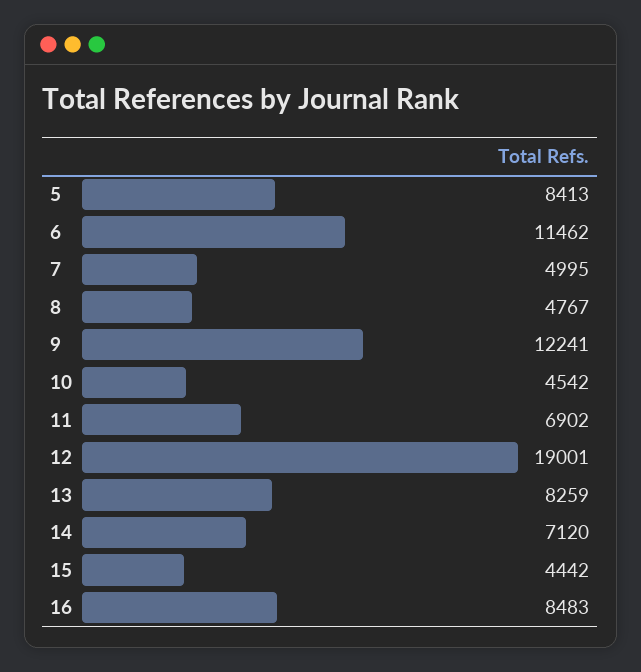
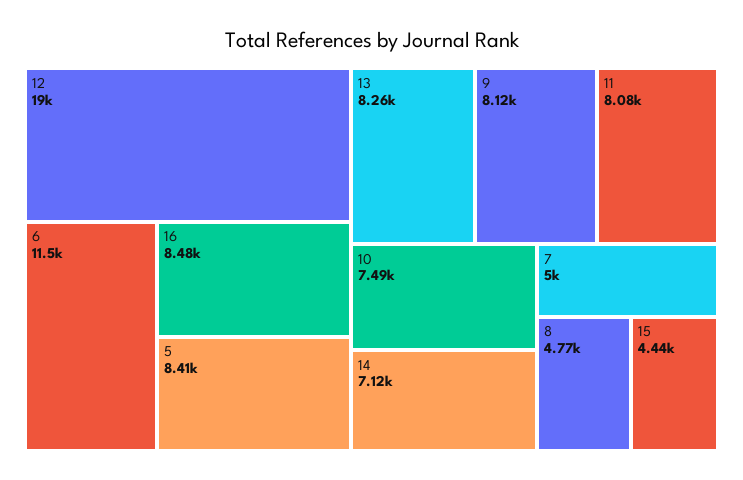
9: 12241 -> 8120
10: 4542 -> 7490
11: 6902 -> 8080

